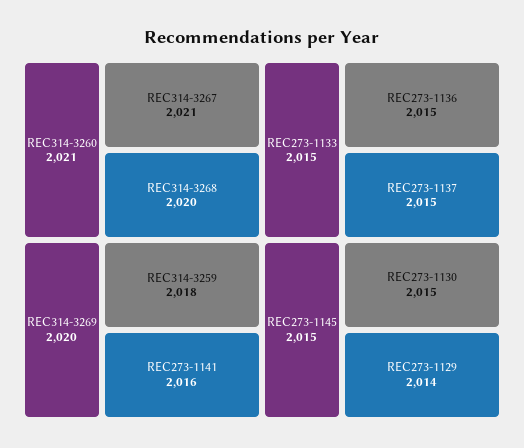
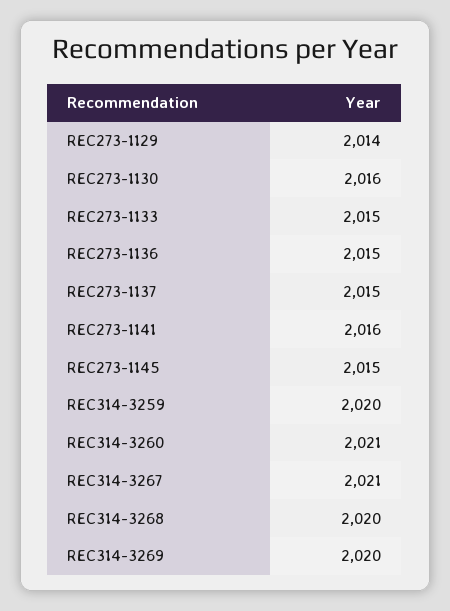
REC314-3259: 2018 -> 2020
REC273-1130: 2015 -> 2016

